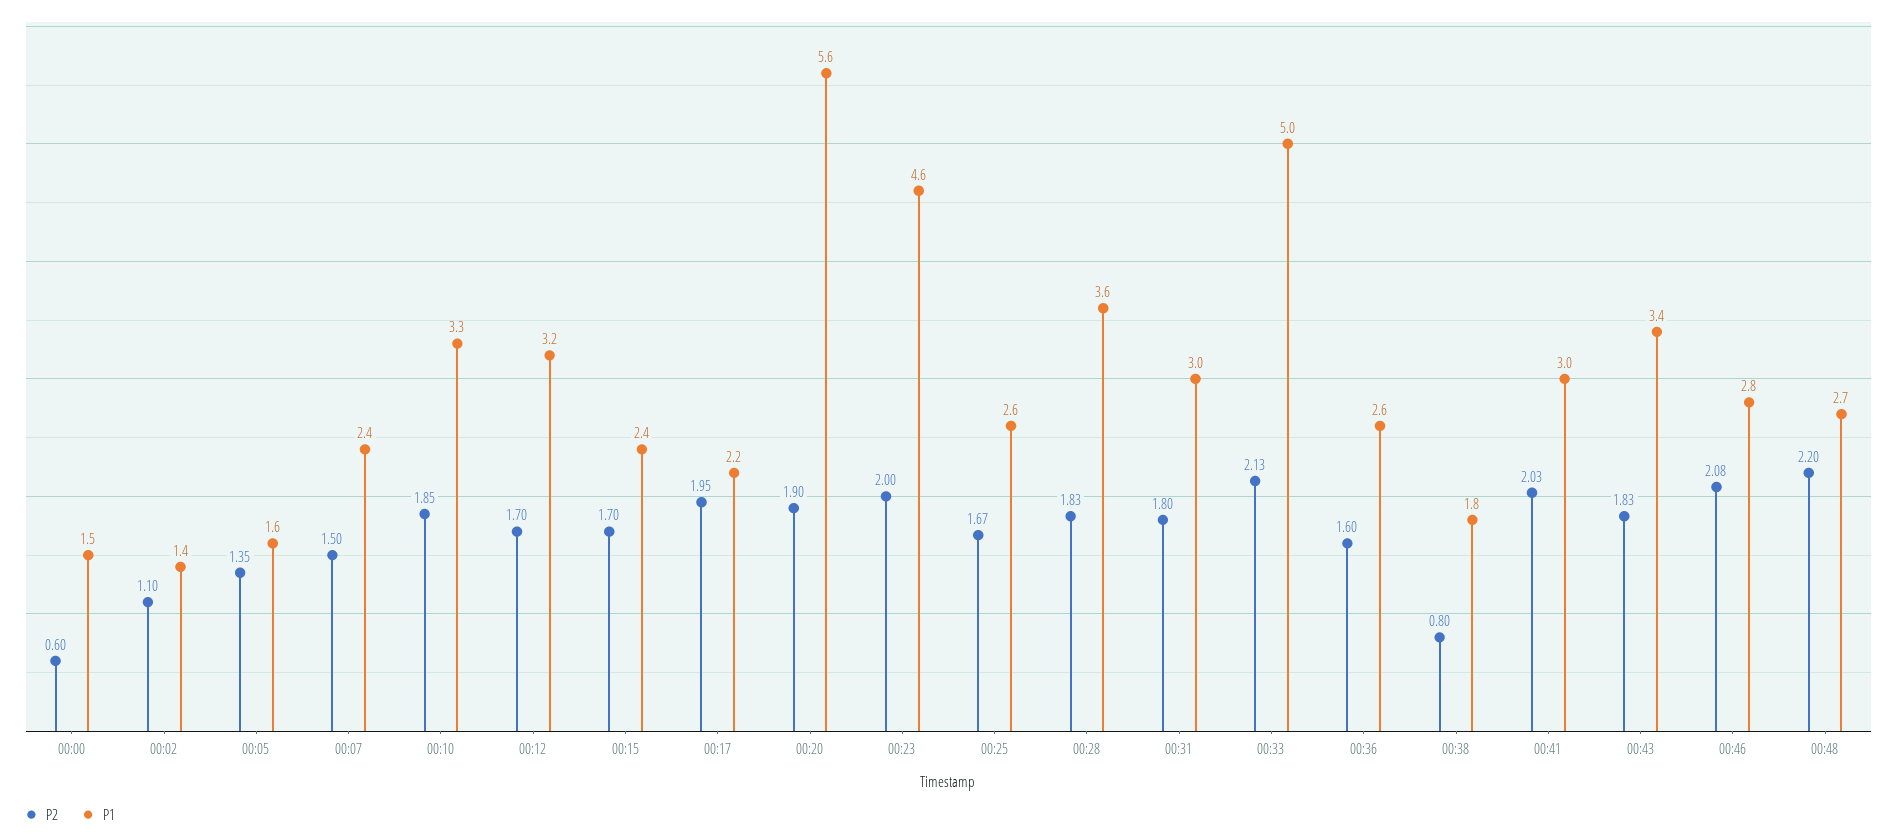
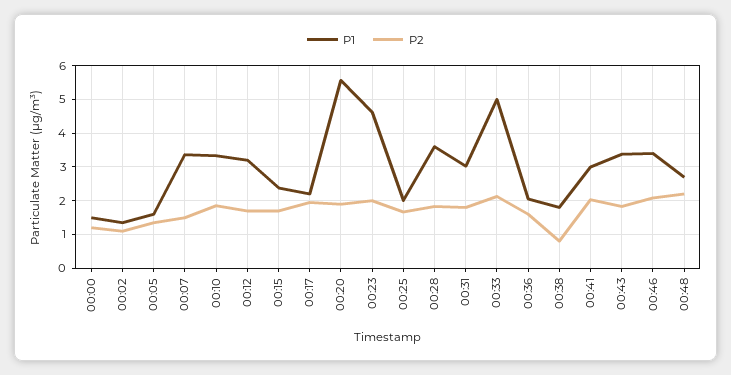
P2, 00:00: 0.6 -> 1.2
P1, 00:07: 2.4 -> 3.4
P1, 00:25: 2.6 -> 2
P1, 00:36: 2.6 -> 2
P1, 00:46: 2.8 -> 3.4

